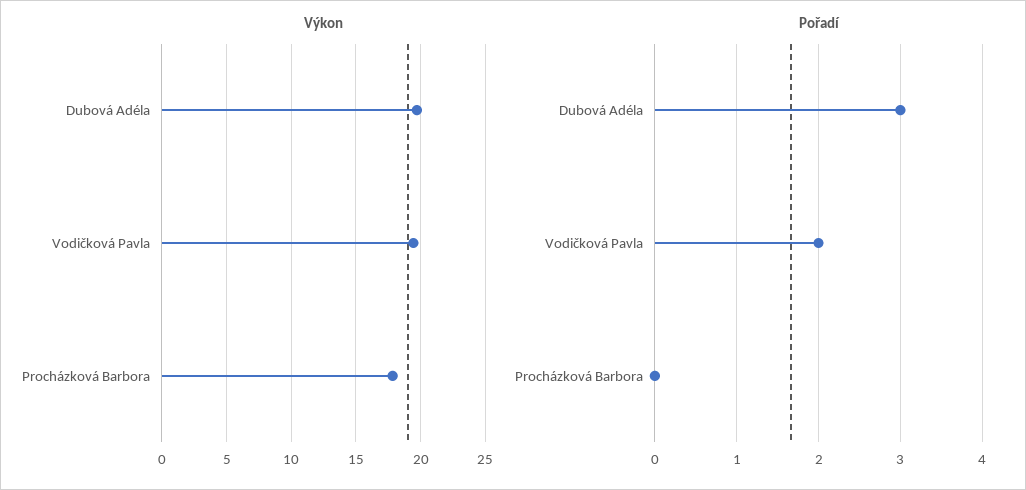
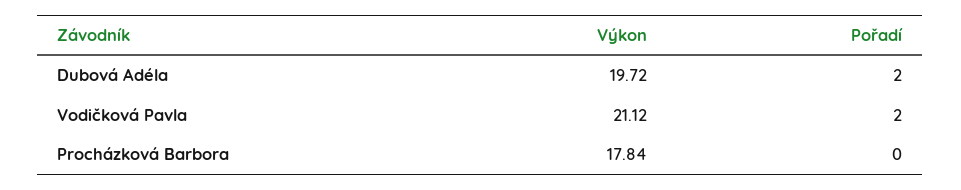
Výkon, Vodičková Pavla: 19.5 -> 21.12
Pořadí, Dubová Adéla: 3 -> 2

